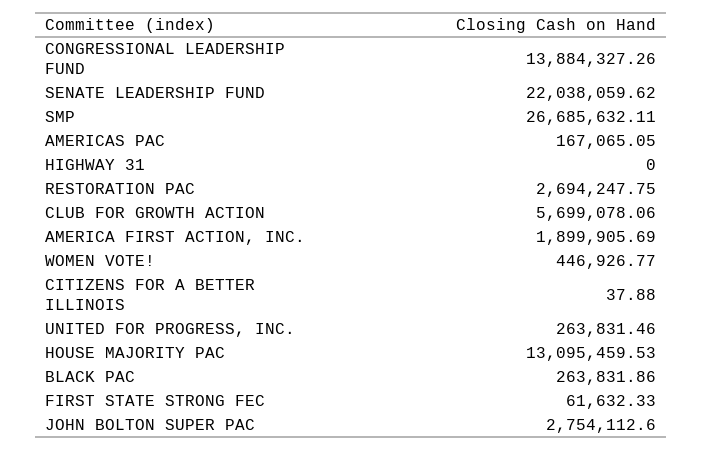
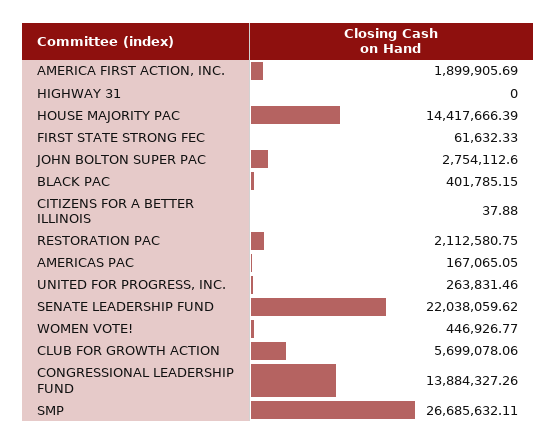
RESTORATION PAC: 2694247.75 -> 2112580.75
HOUSE MAJORITY PAC: 13095459.53 -> 14417666.39
BLACK PAC: 263831.86 -> 401785.15

